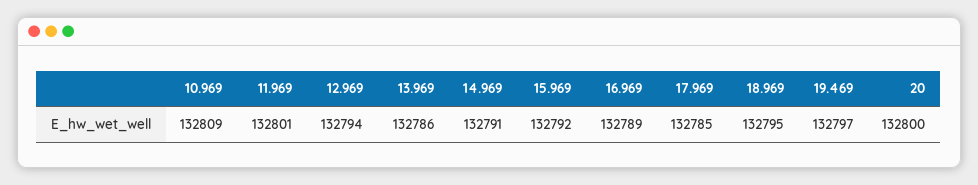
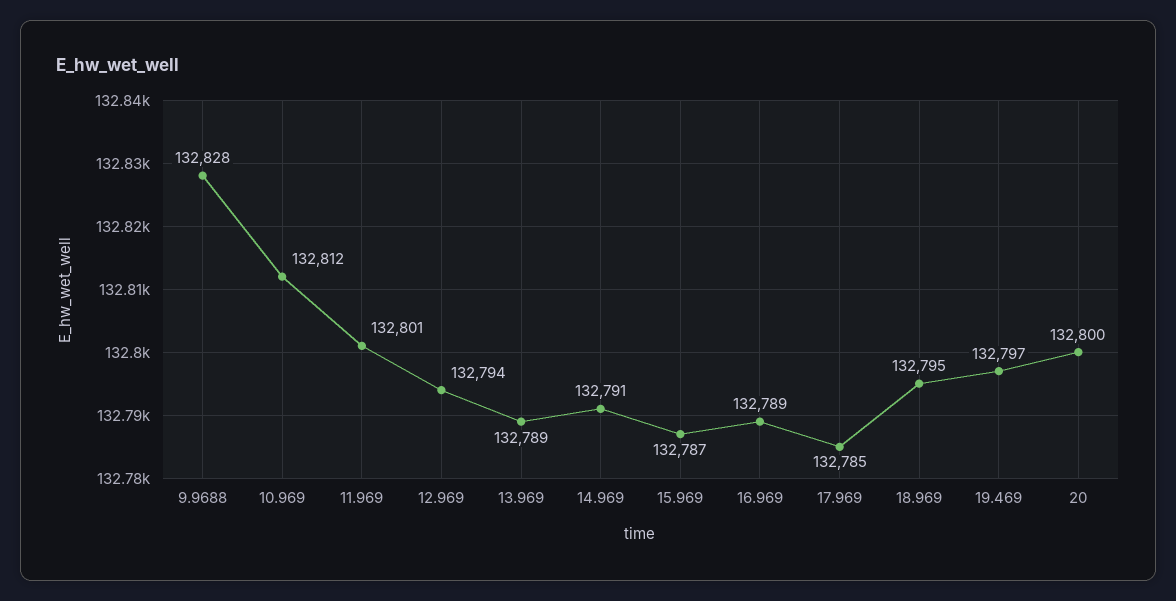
10.969: 132809 -> 132812
13.969: 132786 -> 132789
15.969: 132792 -> 132787
9.9688: none -> 132828

